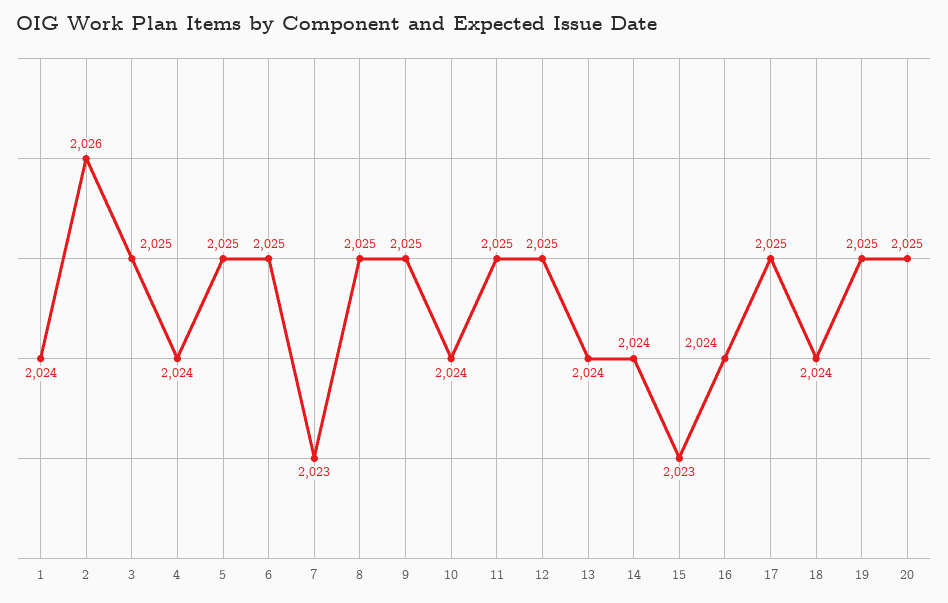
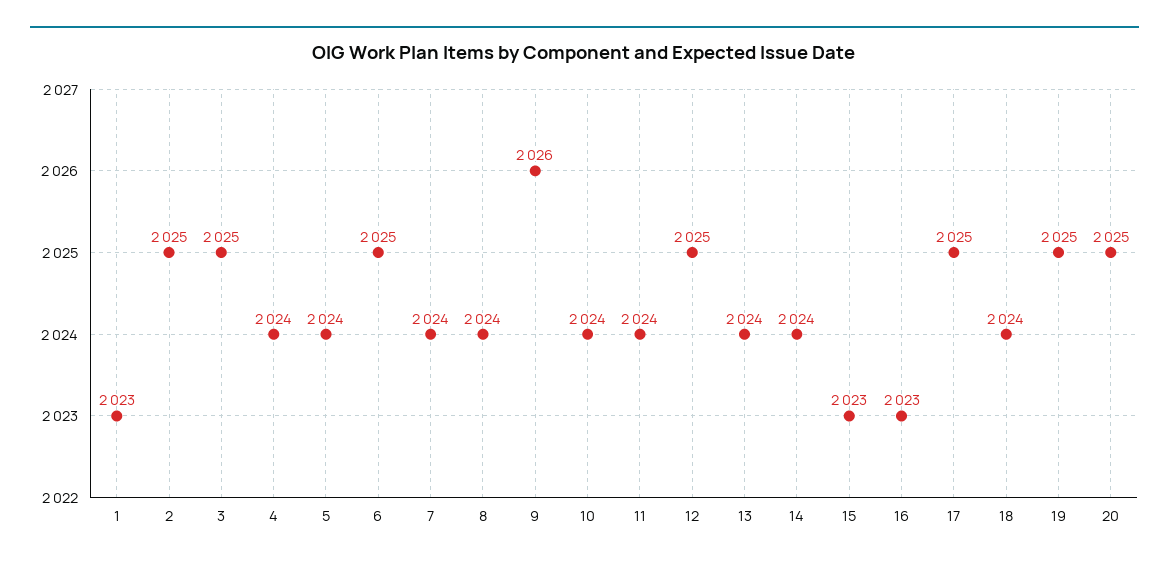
1: 2024 -> 2023
2: 2026 -> 2025
5: 2025 -> 2024
7: 2023 -> 2024
8: 2025 -> 2024
9: 2025 -> 2026
11: 2025 -> 2024
16: 2024 -> 2023

